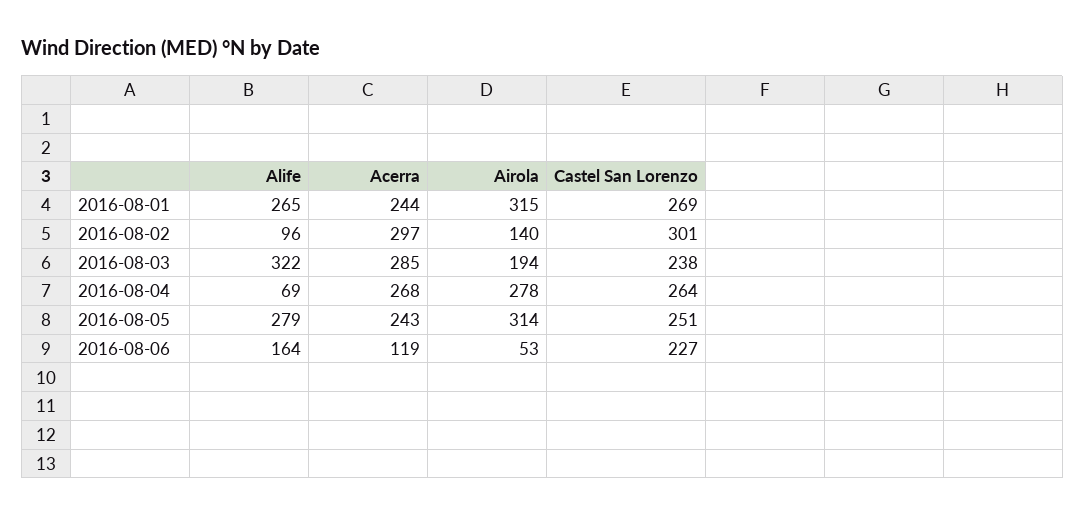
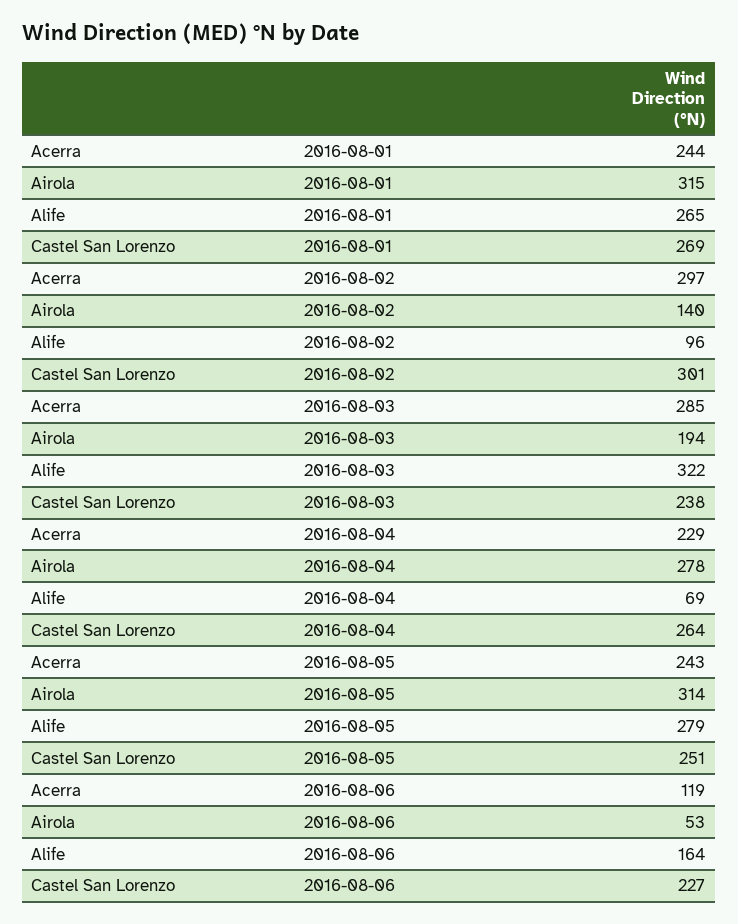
Acerra, 2016-08-04: 268 -> 229

